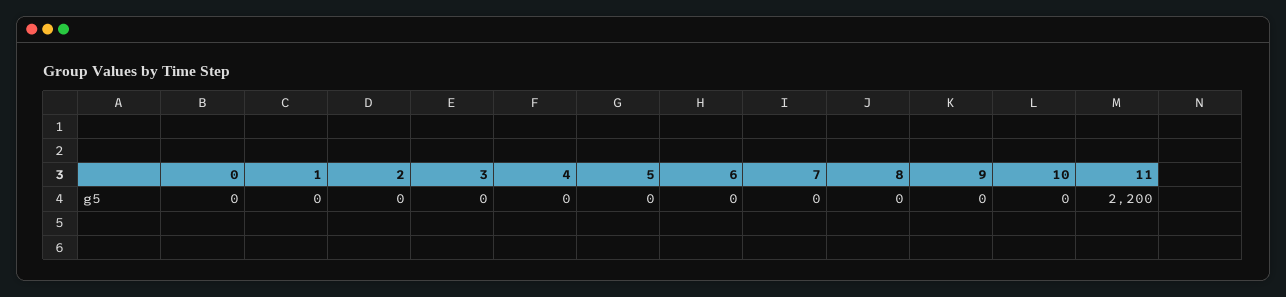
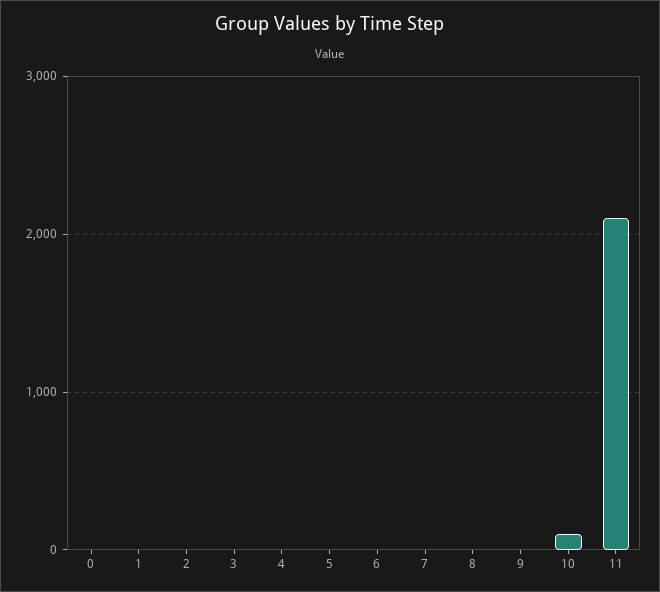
10: 0 -> 100
11: 2200 -> 2100

